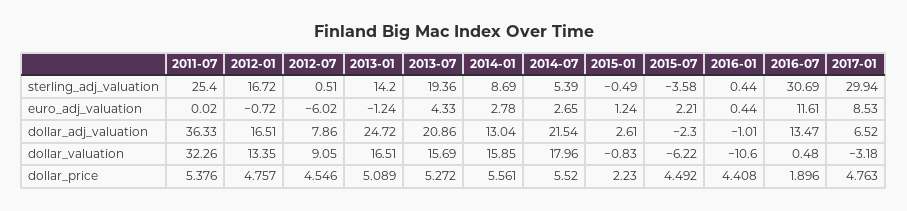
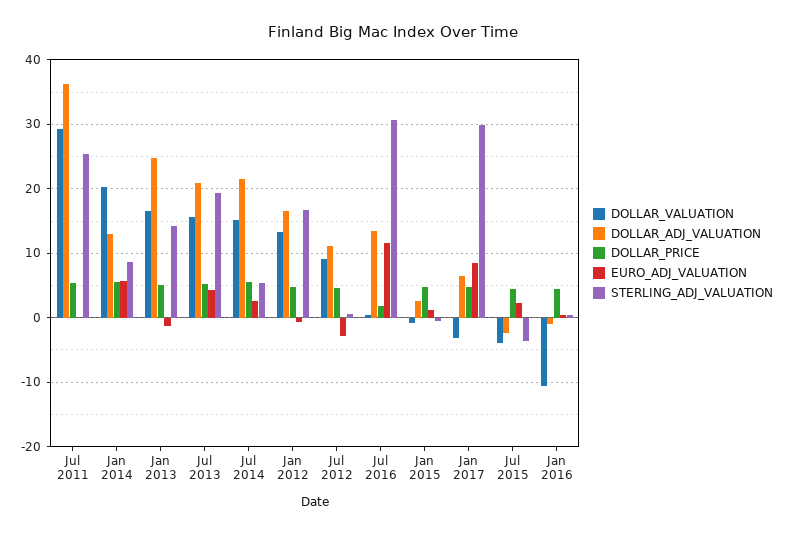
euro_adj_valuation, 2012-07: -6.02 -> -3
euro_adj_valuation, 2014-01: 2.78 -> 6
dollar_adj_valuation, 2012-07: 7.86 -> 11
dollar_valuation, 2011-07: 32.26 -> 29
dollar_valuation, 2014-01: 15.85 -> 20
dollar_valuation, 2014-07: 17.96 -> 15
dollar_valuation, 2015-07: -6.22 -> -4
dollar_price, 2015-01: 2.23 -> 5

